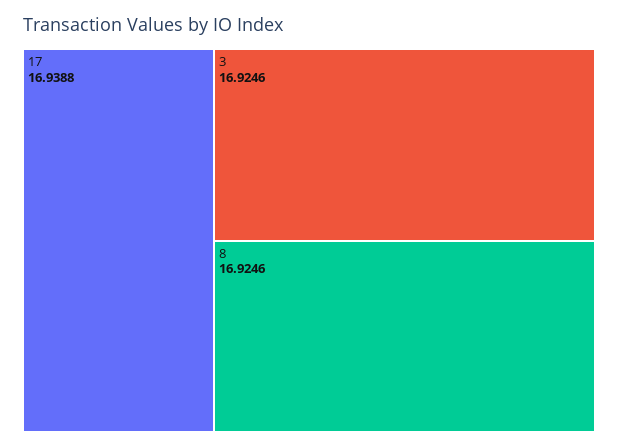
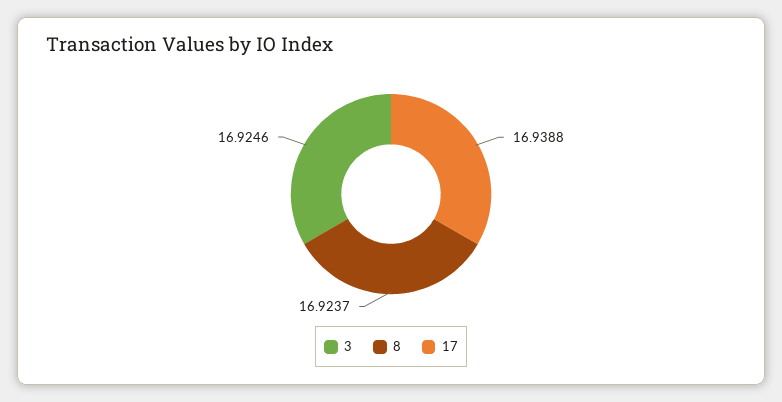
8: 16.9246 -> 16.9237

